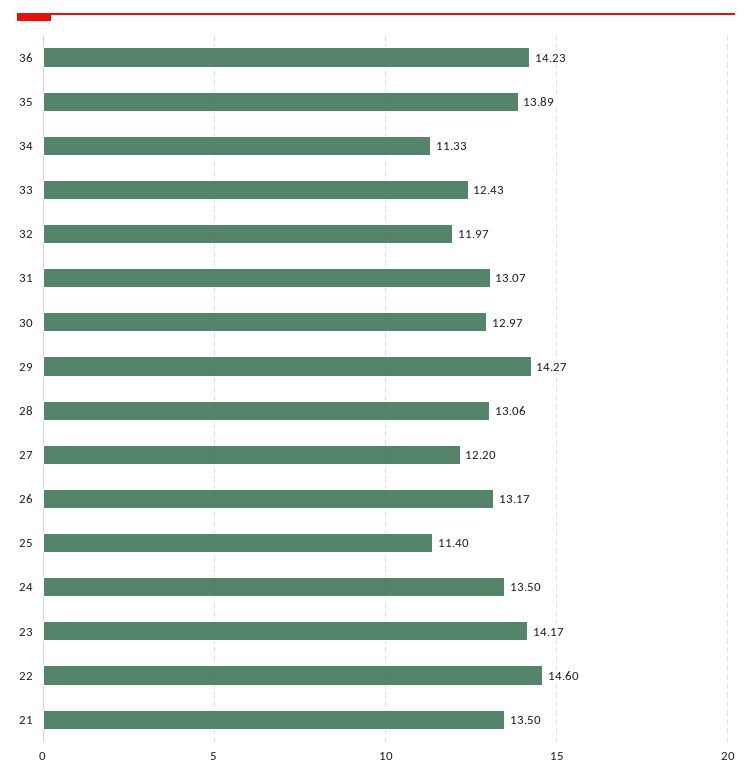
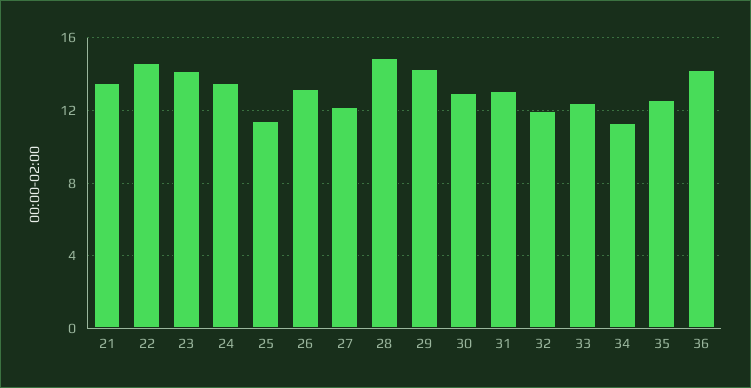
35: 13.89 -> 12.5
28: 13.06 -> 15

